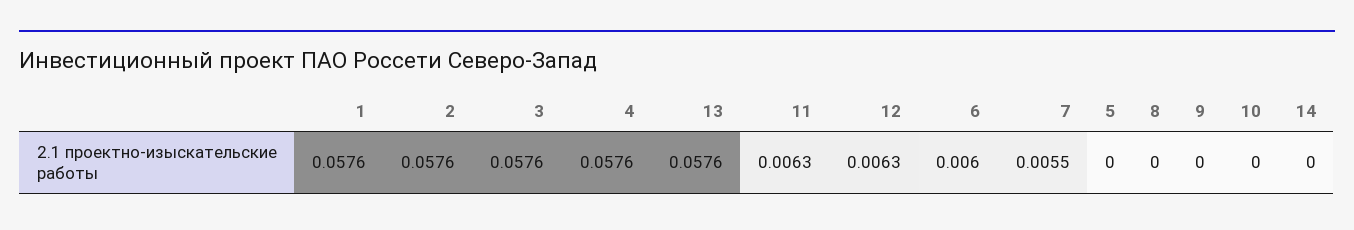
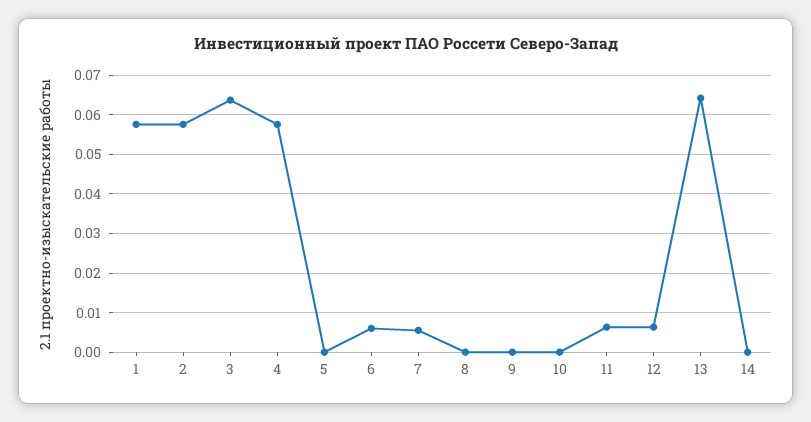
3: 0.0576 -> 0.064
13: 0.0576 -> 0.064

